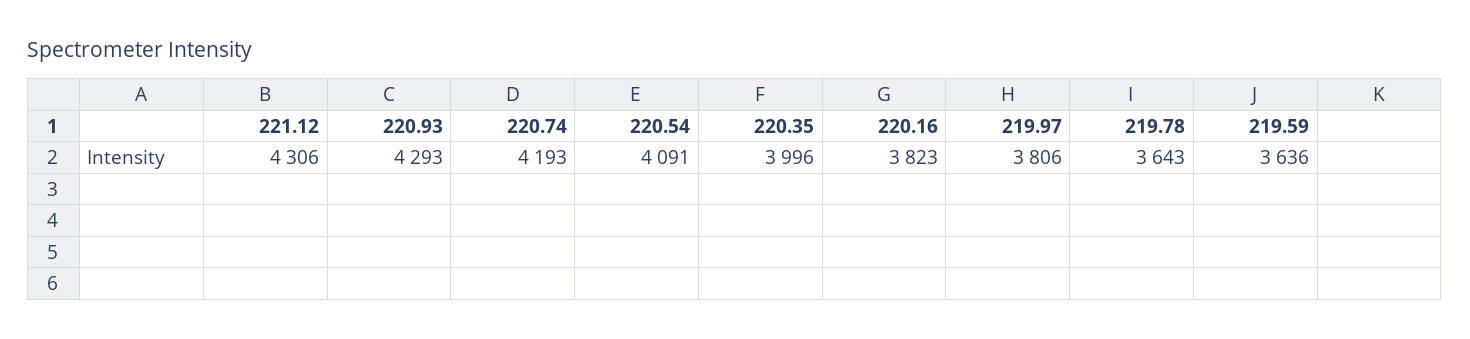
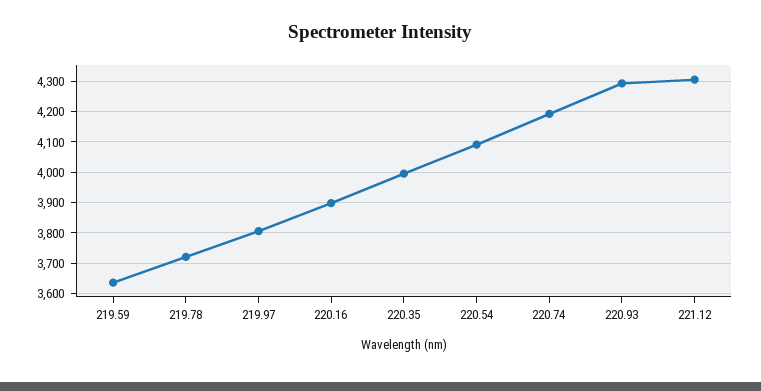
220.16: 3823 -> 3900
219.78: 3643 -> 3720

